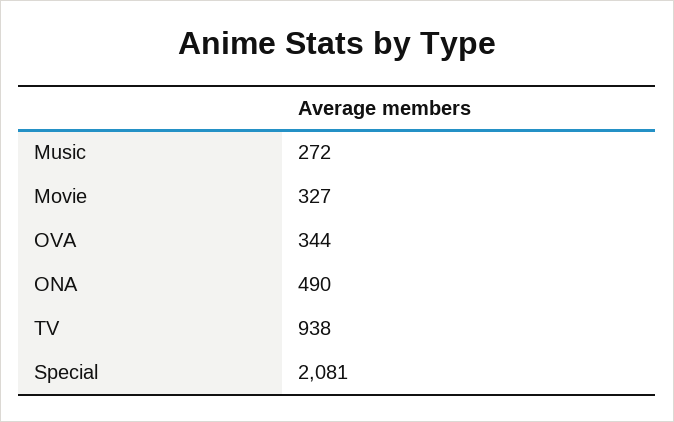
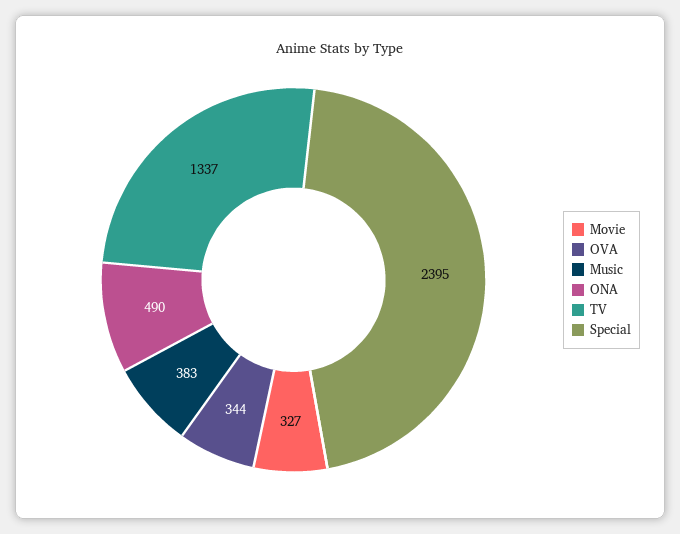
Music: 272 -> 383
TV: 938 -> 1337
Special: 2081 -> 2395

